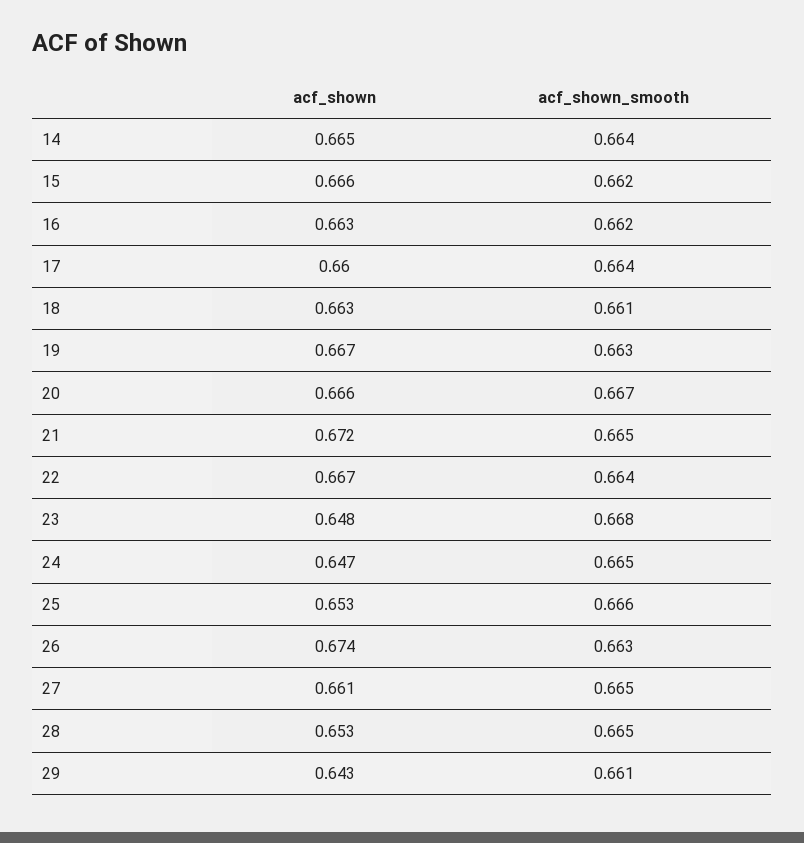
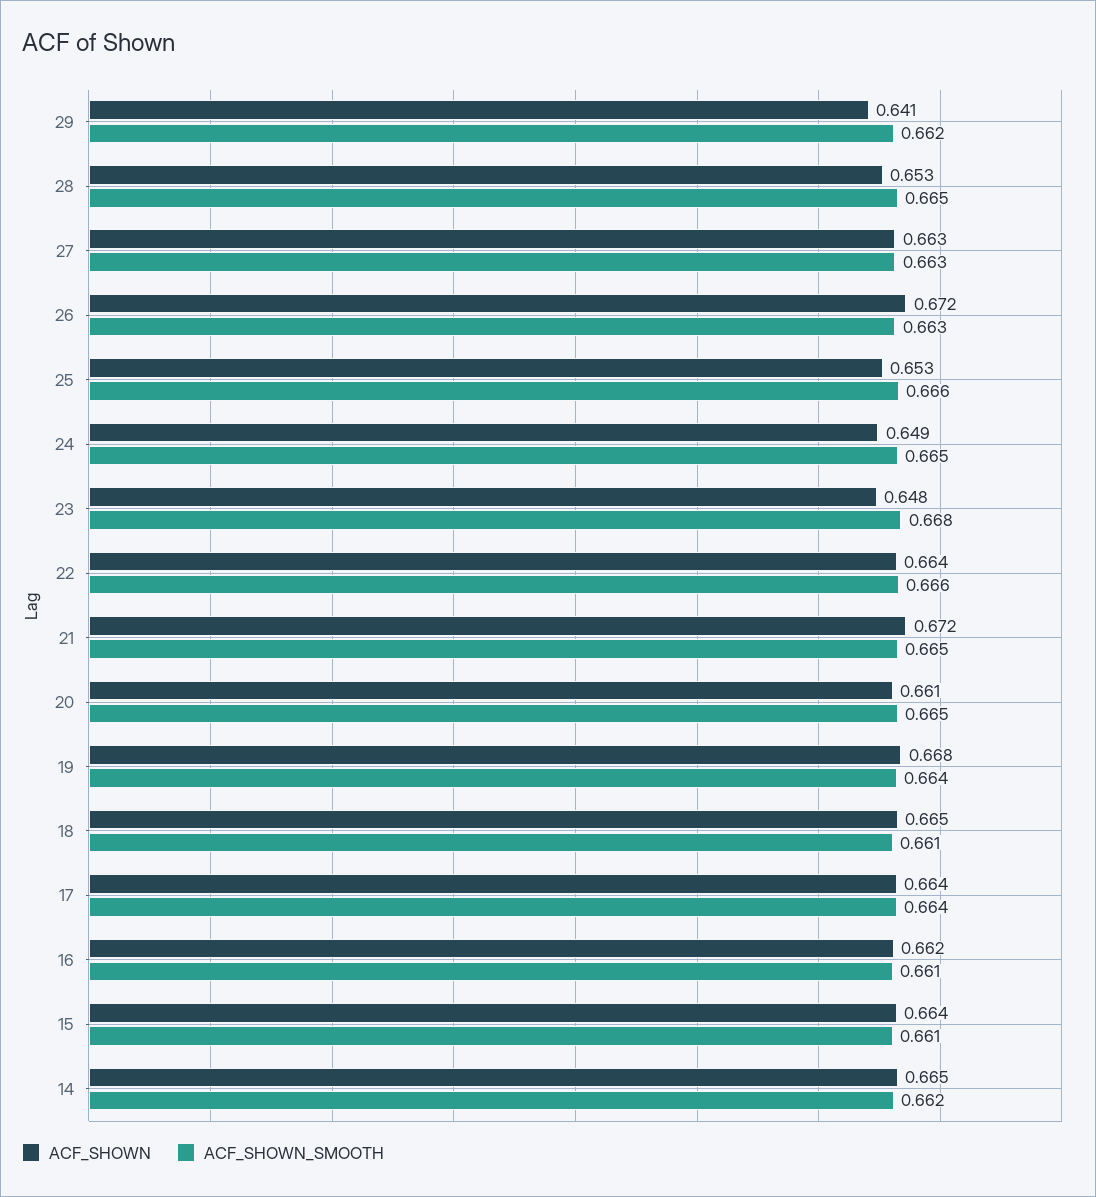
acf_shown_smooth, 14: 0.664 -> 0.662
acf_shown, 15: 0.666 -> 0.664
acf_shown_smooth, 15: 0.662 -> 0.661
acf_shown, 16: 0.663 -> 0.662
acf_shown_smooth, 16: 0.662 -> 0.661
acf_shown, 17: 0.66 -> 0.664
acf_shown, 18: 0.663 -> 0.665
acf_shown, 19: 0.667 -> 0.668
acf_shown_smooth, 19: 0.663 -> 0.664
acf_shown, 20: 0.666 -> 0.661
acf_shown_smooth, 20: 0.667 -> 0.665
acf_shown, 22: 0.667 -> 0.664
acf_shown_smooth, 22: 0.664 -> 0.666
acf_shown, 24: 0.647 -> 0.649
acf_shown, 26: 0.674 -> 0.672
acf_shown, 27: 0.661 -> 0.663
acf_shown_smooth, 27: 0.665 -> 0.663
acf_shown, 29: 0.643 -> 0.641
acf_shown_smooth, 29: 0.661 -> 0.662

